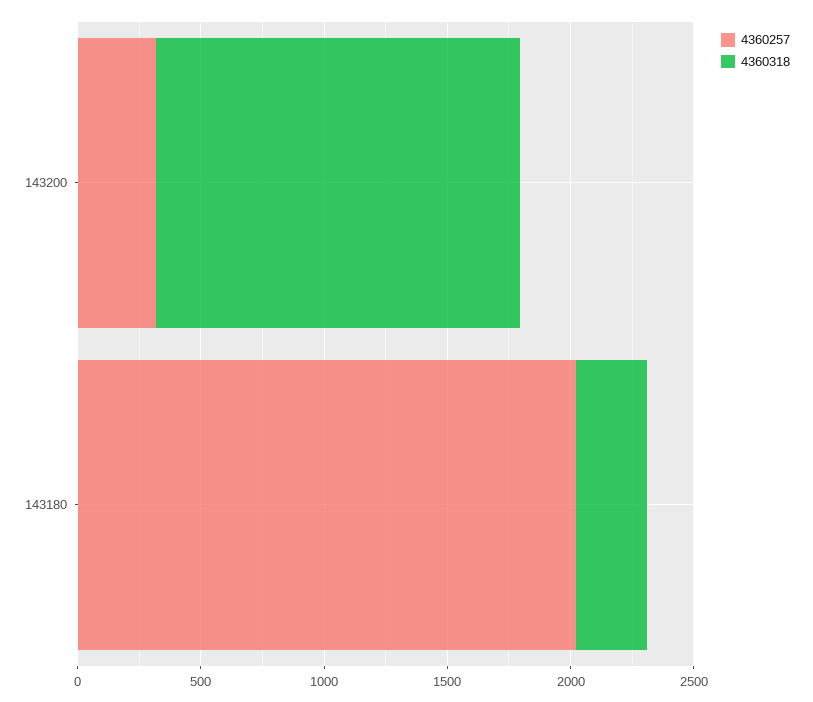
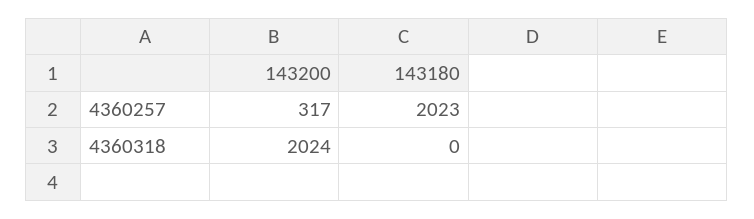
4360318, 143200: 1500 -> 2024
4360318, 143180: 300 -> 0

